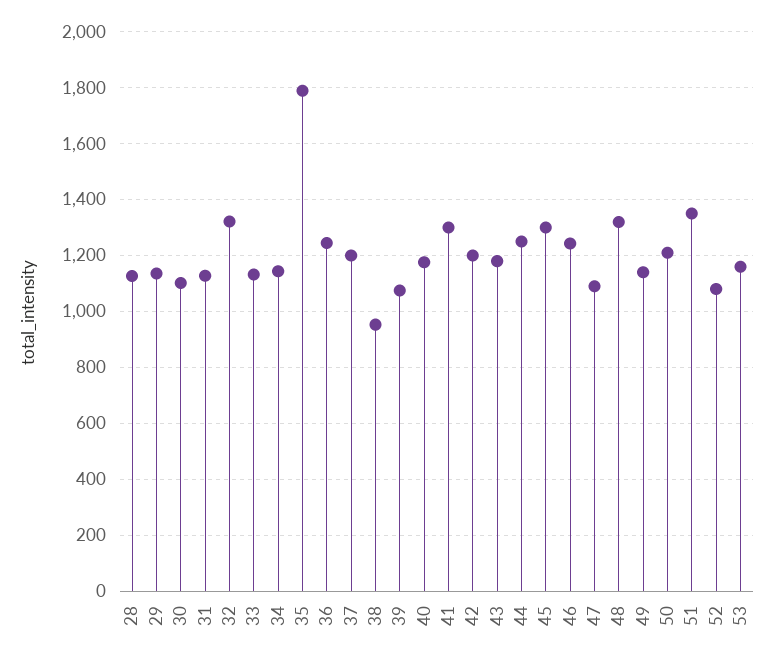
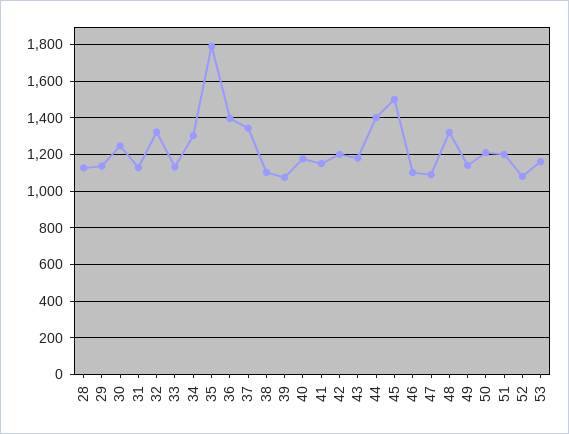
30: 1100 -> 1250
34: 1150 -> 1300
36: 1250 -> 1400
37: 1200 -> 1350
38: 950 -> 1100
41: 1300 -> 1150
44: 1250 -> 1400
45: 1300 -> 1500
46: 1250 -> 1100
51: 1350 -> 1200

